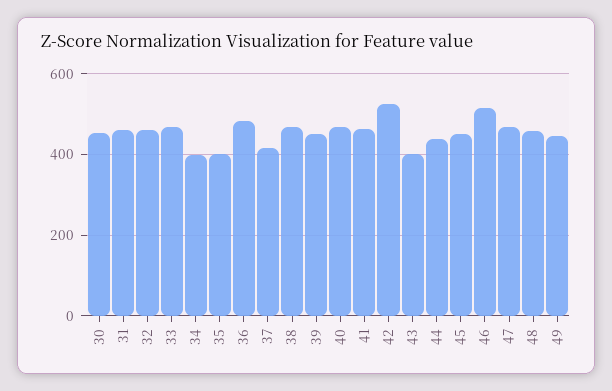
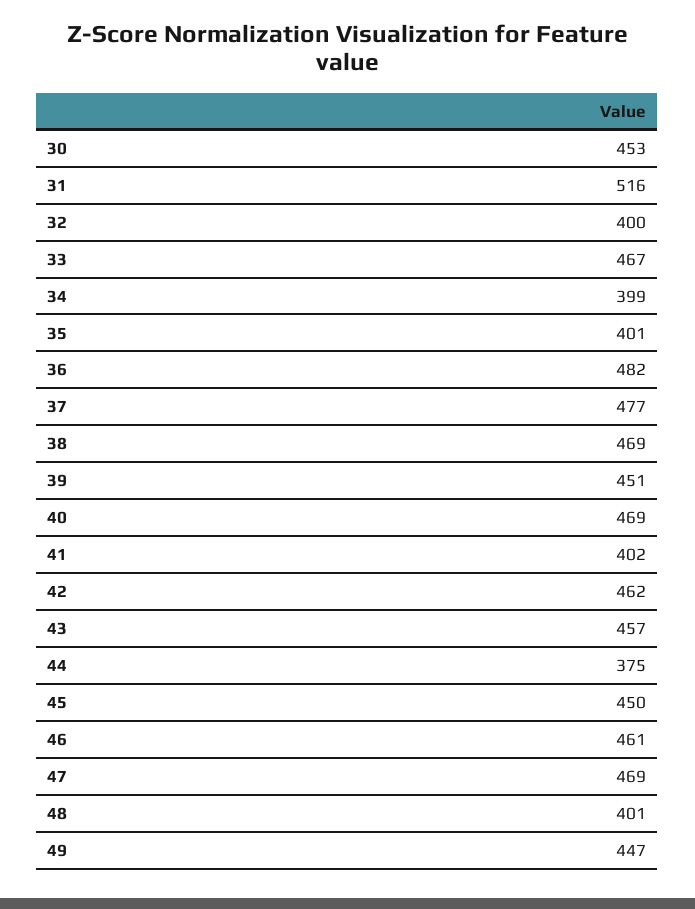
31: 460 -> 516
32: 460 -> 400
37: 420 -> 477
41: 460 -> 402
42: 520 -> 462
43: 400 -> 457
44: 440 -> 375
46: 520 -> 461
48: 460 -> 401

